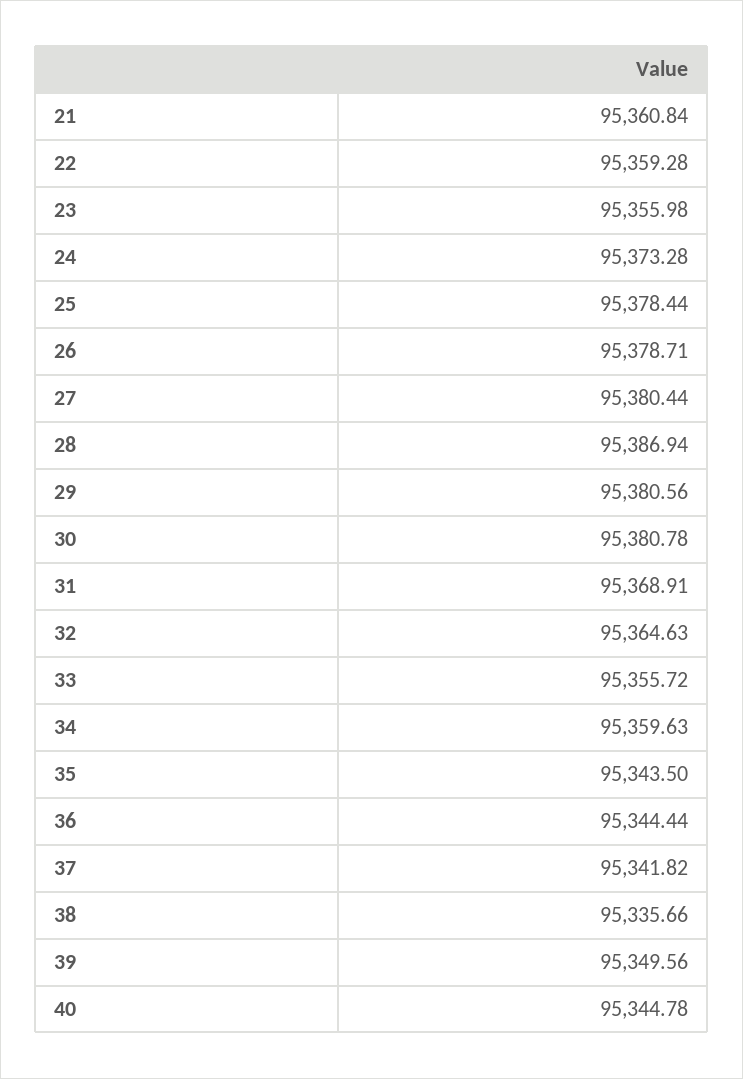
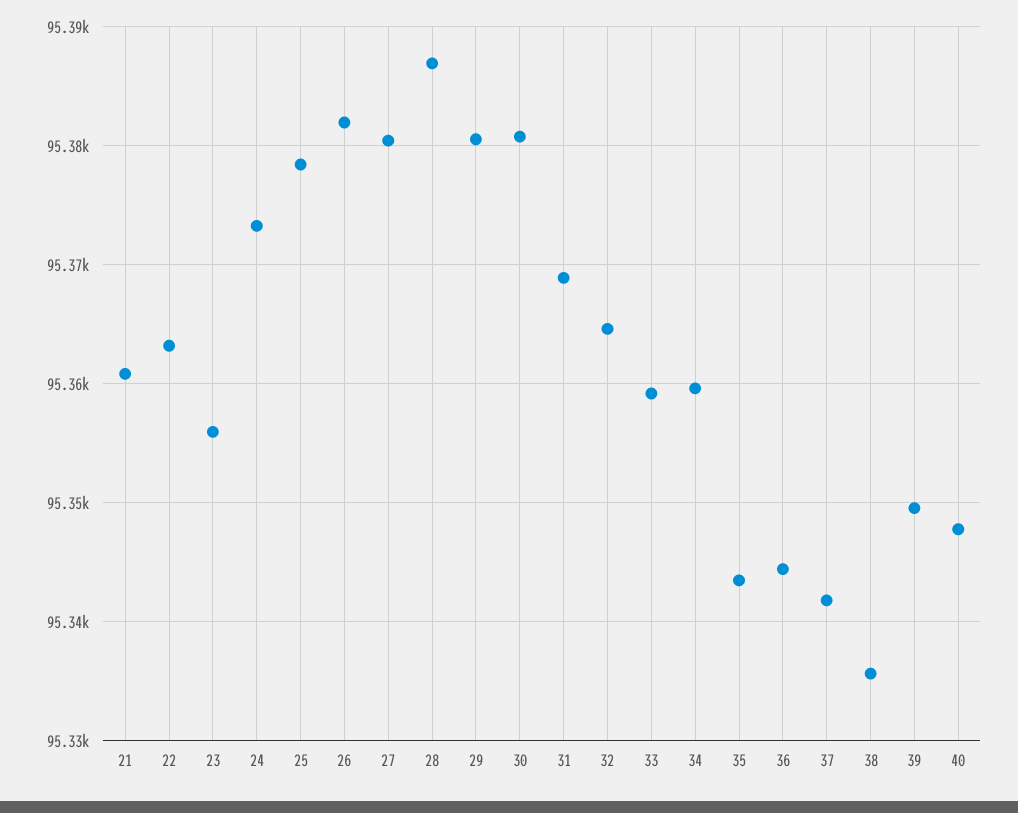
22: 95359.28 -> 95363
26: 95378.71 -> 95382
33: 95355.72 -> 95359
40: 95344.78 -> 95348

